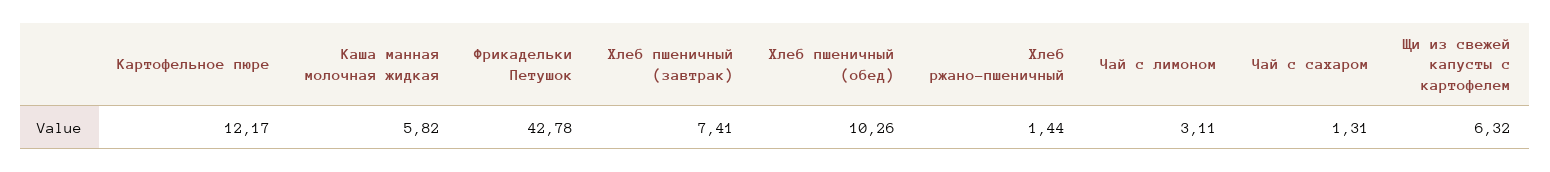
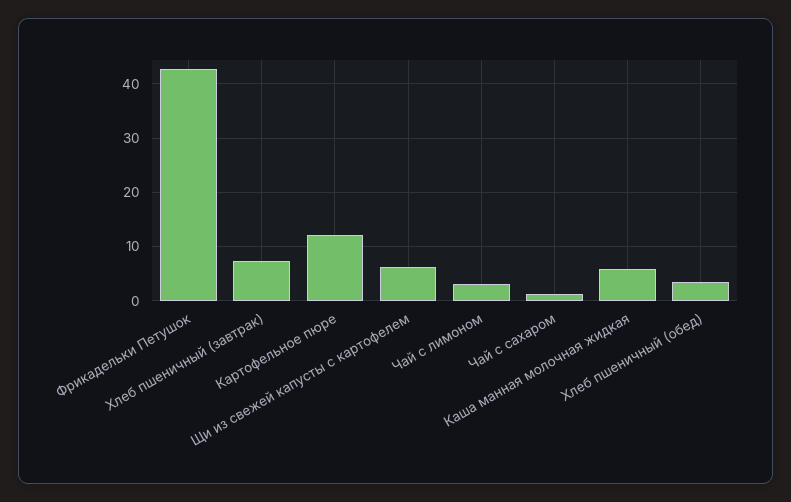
Хлеб пшеничный (обед): 10.26 -> 4
Хлеб ржано-пшеничный: 1.44 -> none

